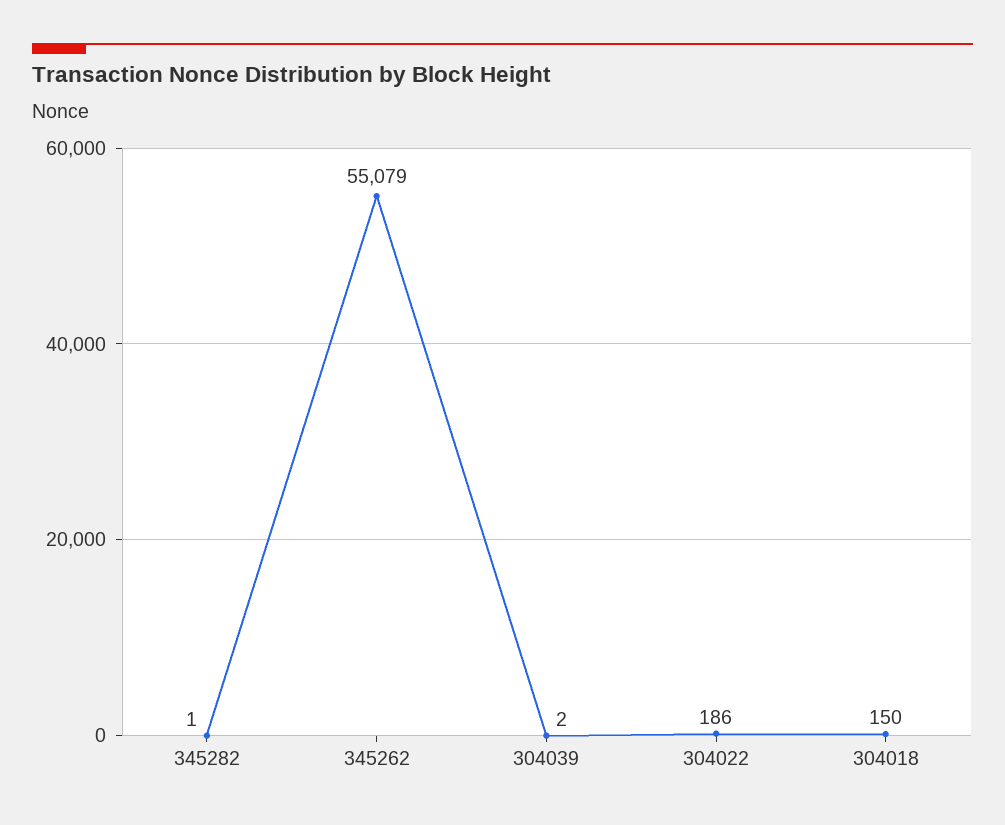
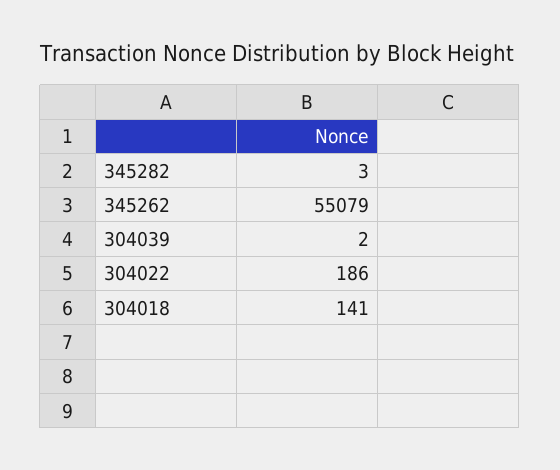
345282: 1 -> 3
304018: 150 -> 141

